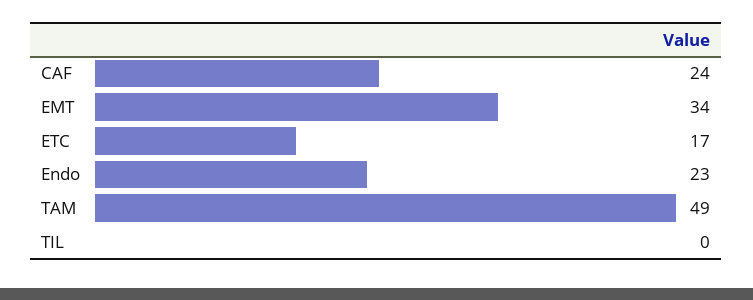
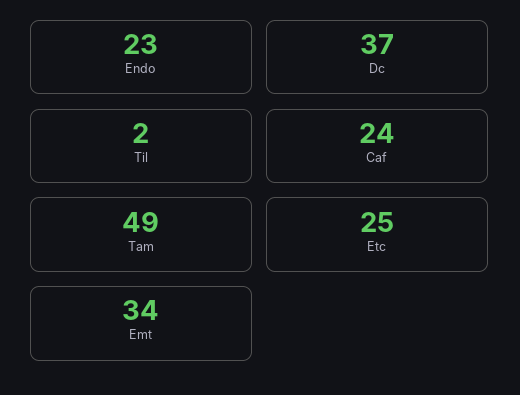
ETC: 17 -> 25
TIL: 0 -> 2
Dc: none -> 37

